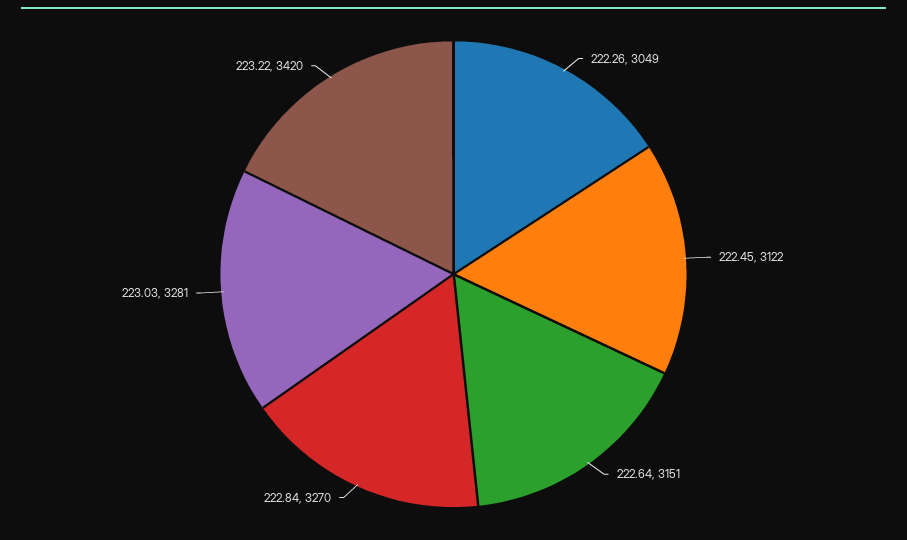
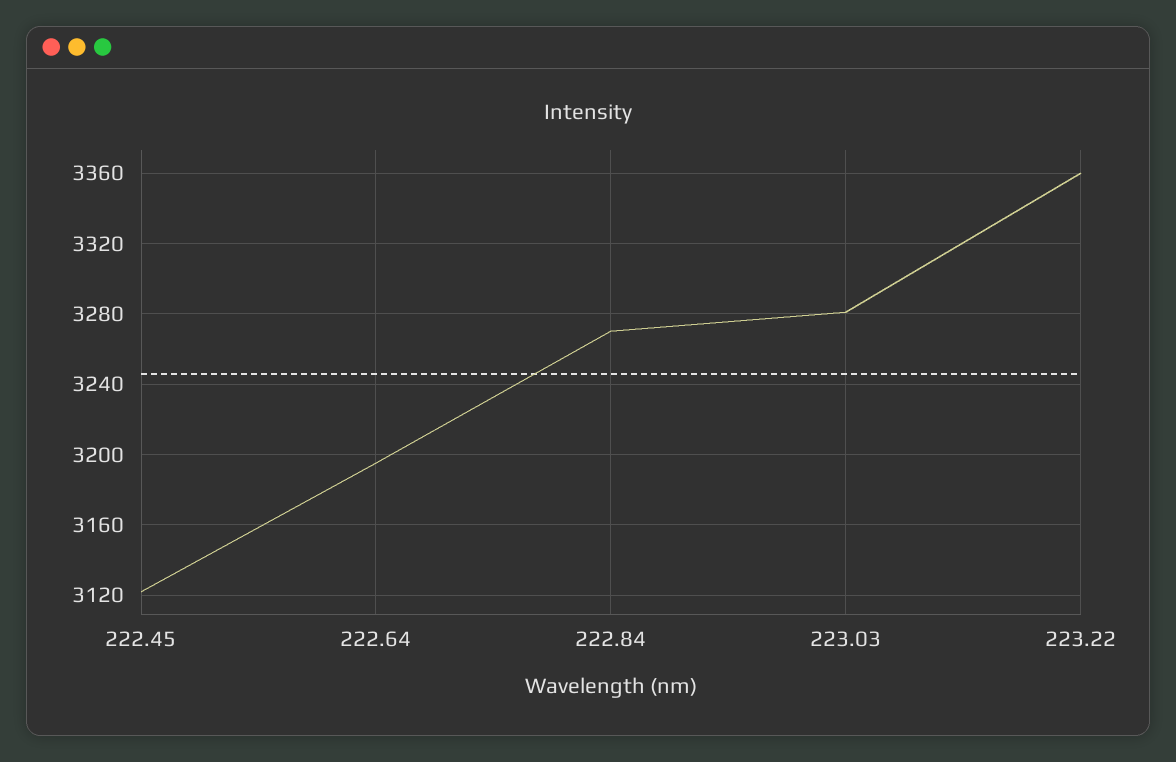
222.26: 3049 -> none
222.64: 3151 -> 3195
223.22: 3420 -> 3360

